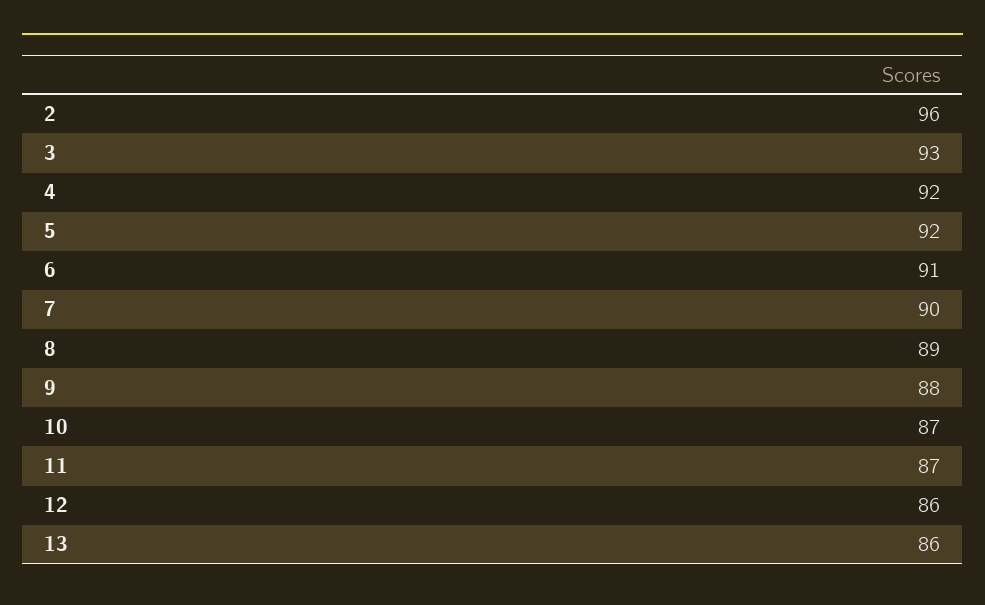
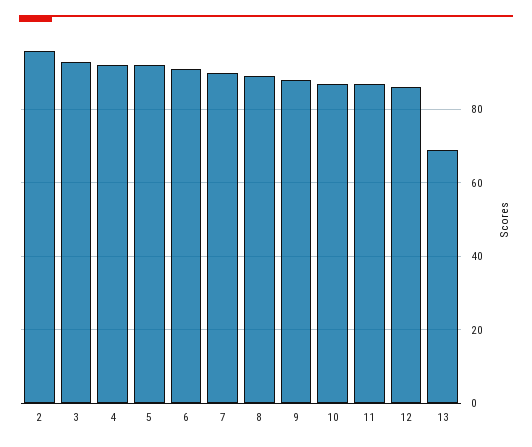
13: 86 -> 70

